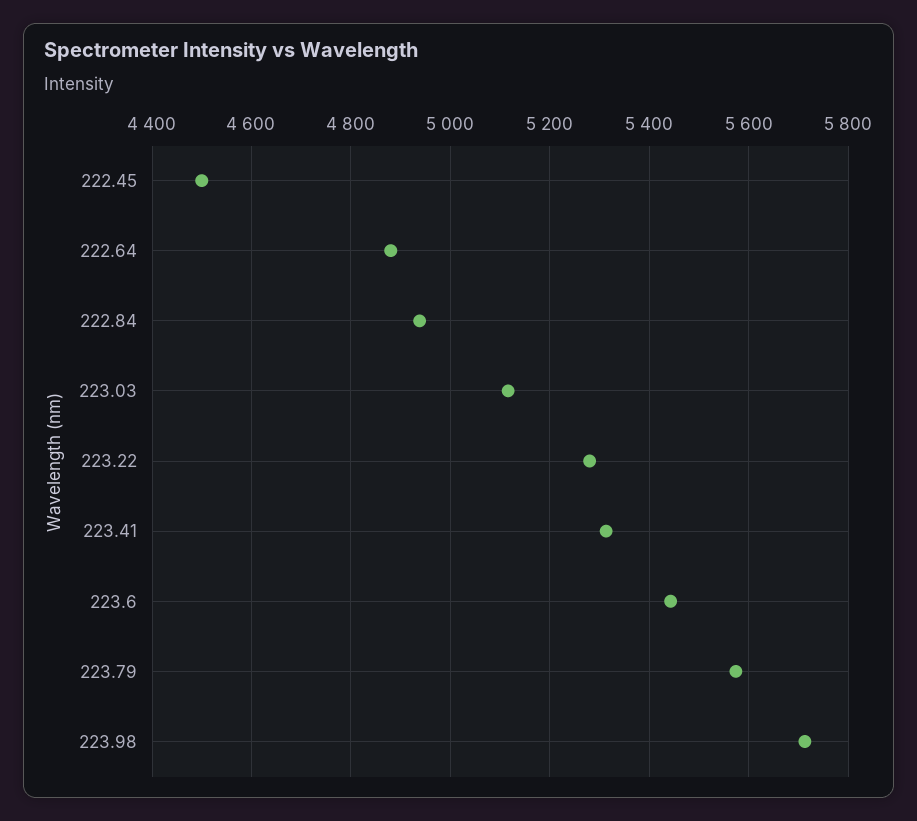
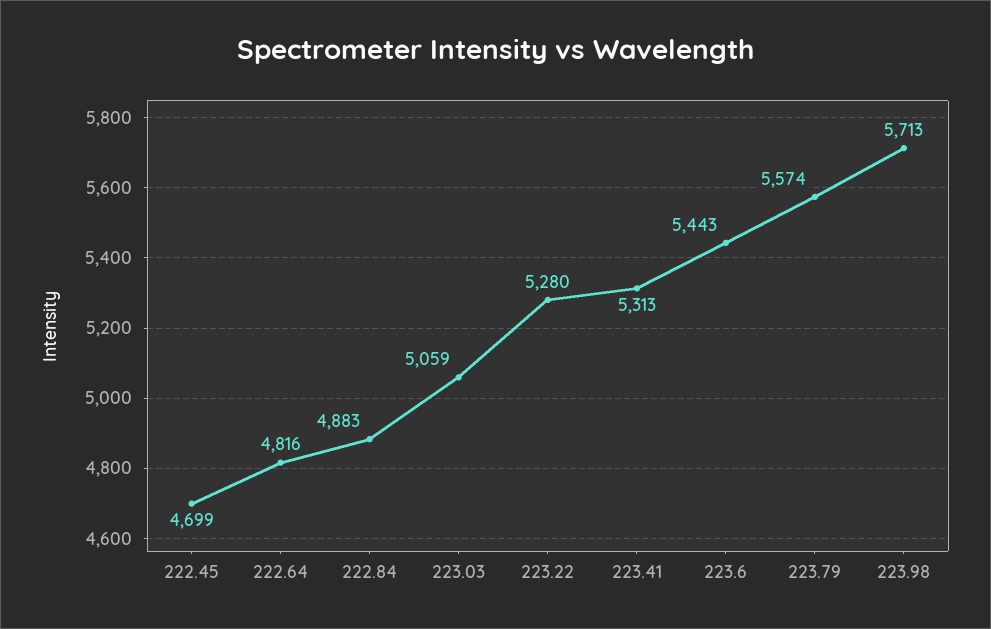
222.45: 4500 -> 4699
222.64: 4880 -> 4816
222.84: 4940 -> 4883
223.03: 5120 -> 5059

